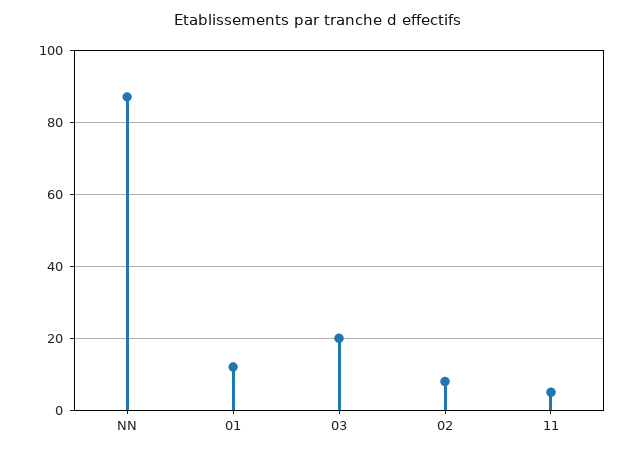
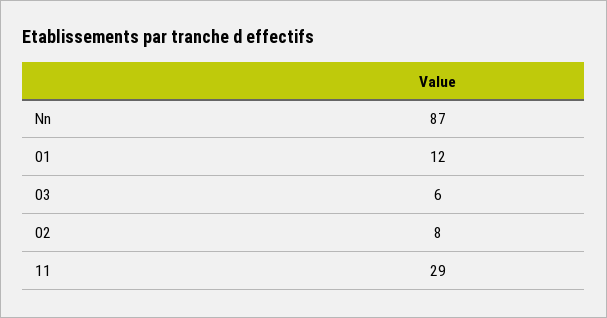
03: 20 -> 6
11: 5 -> 29

